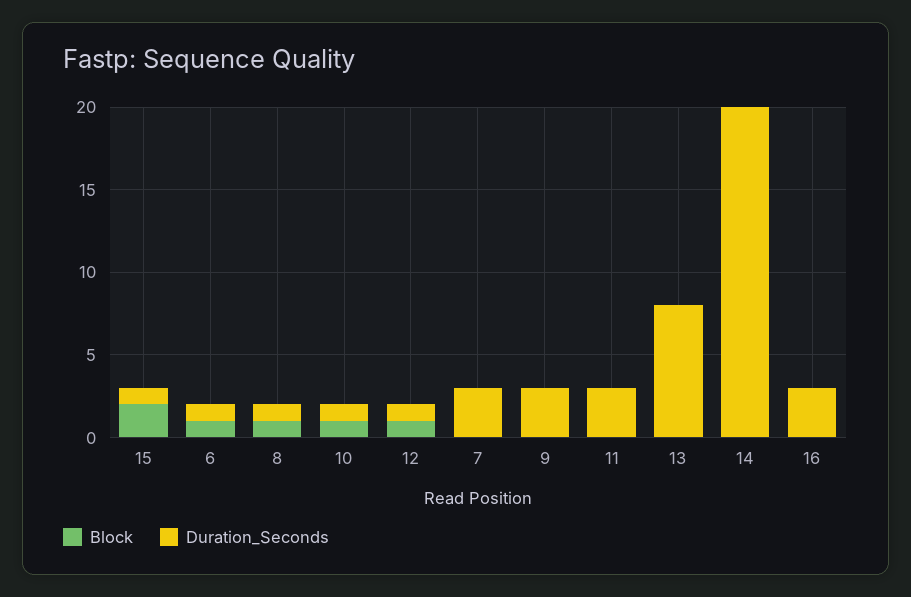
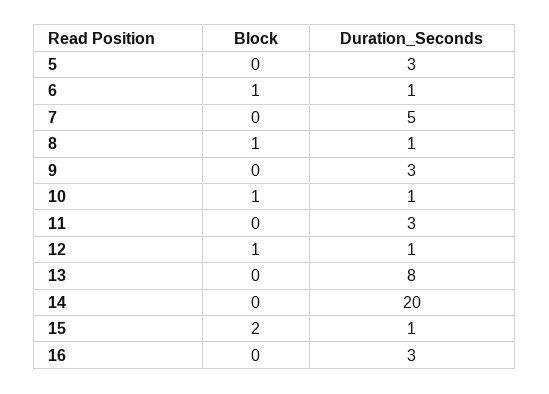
Duration_Seconds, 7: 3 -> 5
Block, 5: none -> 0
Duration_Seconds, 5: none -> 3

